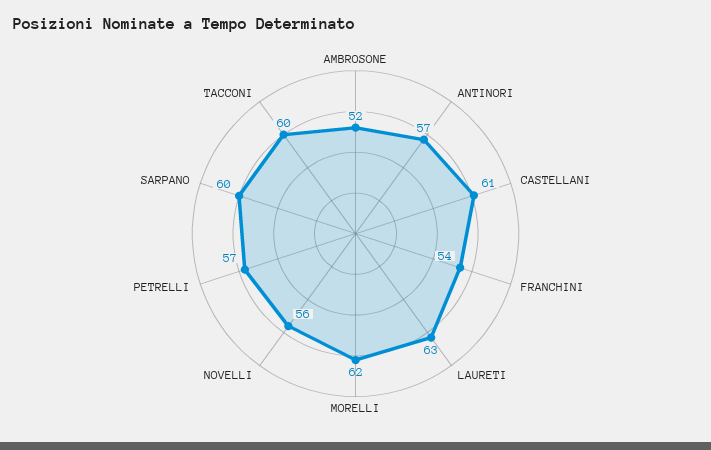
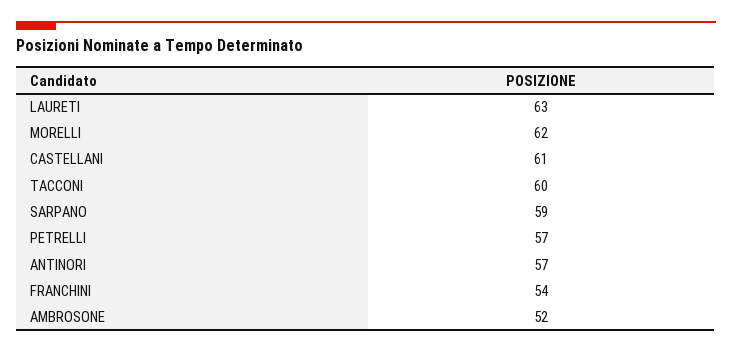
NOVELLI: 56 -> none
SARPANO: 60 -> 59

